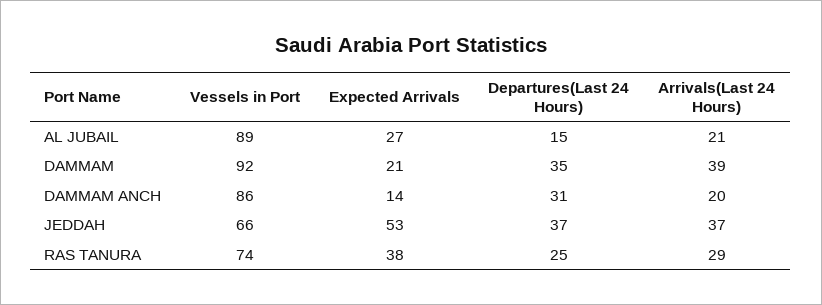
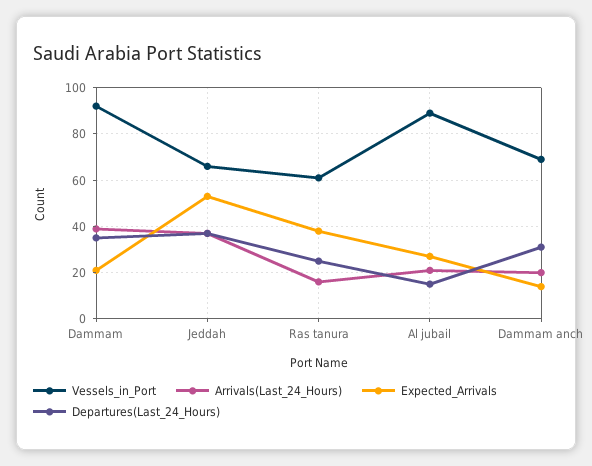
Vessels in Port, DAMMAM ANCH: 86 -> 70
Vessels in Port, RAS TANURA: 74 -> 60
Arrivals(Last 24 Hours), RAS TANURA: 29 -> 15

